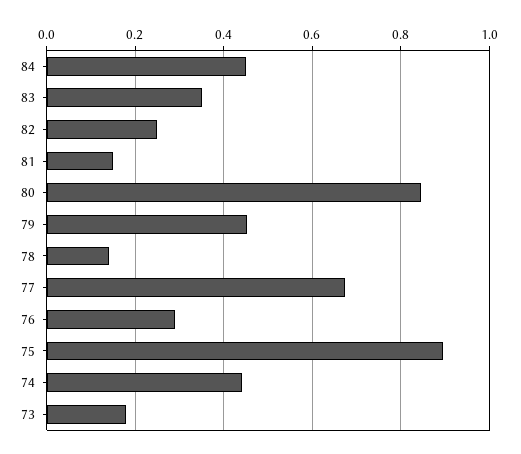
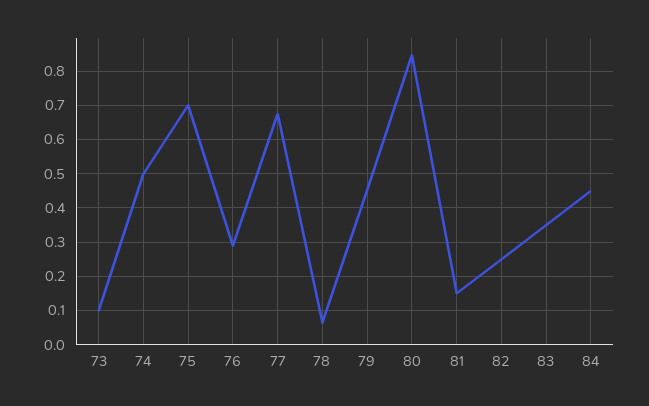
78: 0.14 -> 0.06
75: 0.9 -> 0.7
74: 0.44 -> 0.5
73: 0.18 -> 0.1

